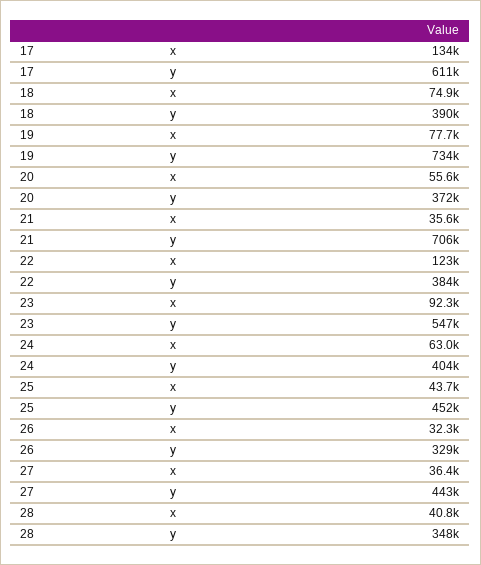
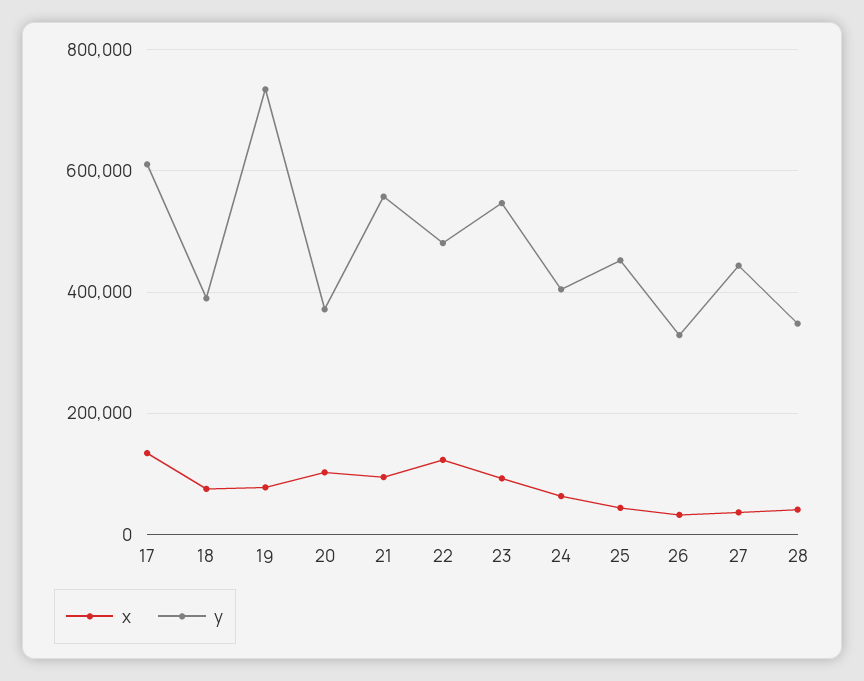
x, 20: 55600 -> 100000
x, 21: 35600 -> 100000
y, 21: 706000 -> 560000
y, 22: 384000 -> 480000

